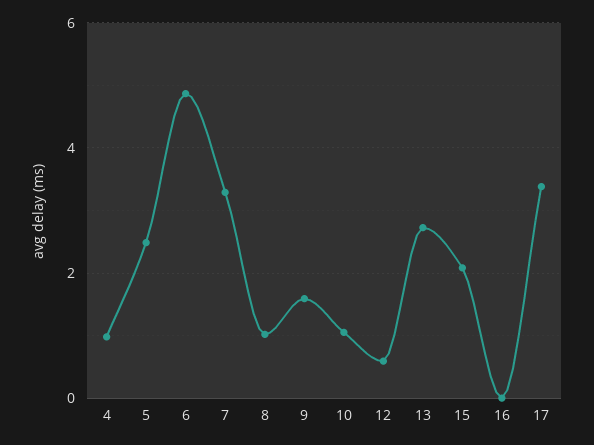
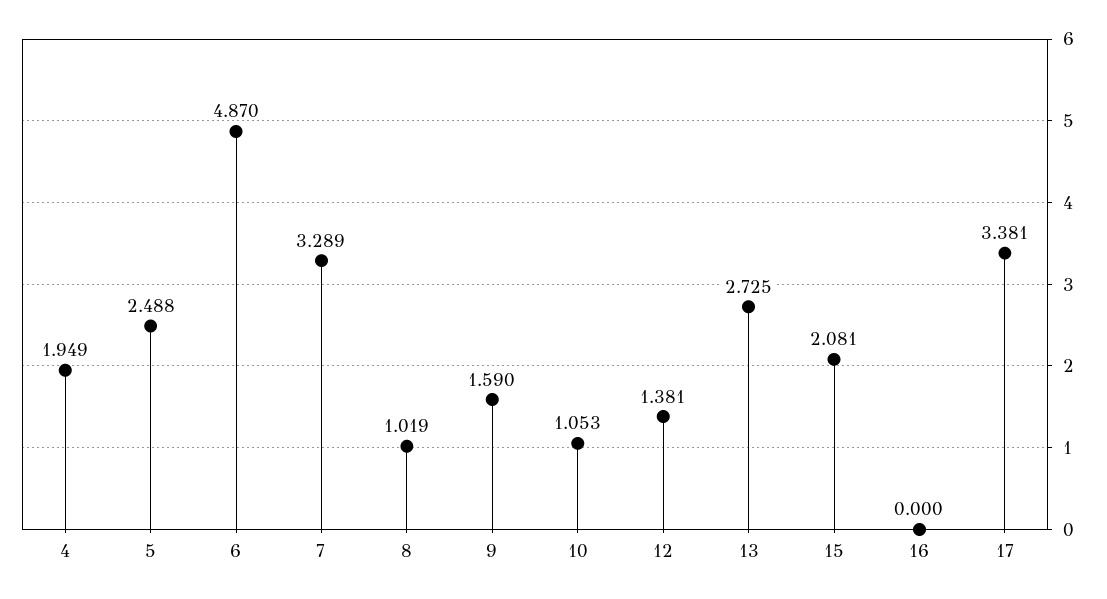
4: 1 -> 1.949
12: 0.6 -> 1.381

